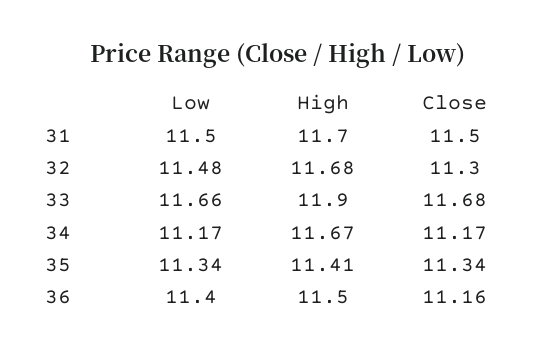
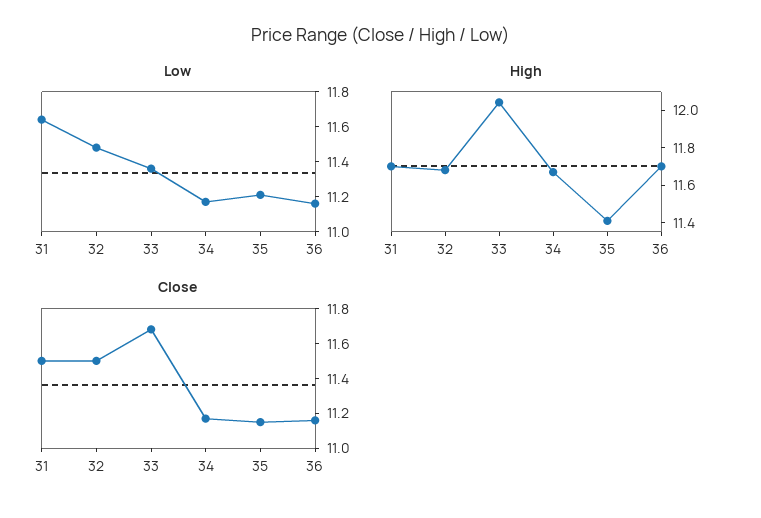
Low, 31: 11.5 -> 11.65
Close, 32: 11.3 -> 11.5
Low, 33: 11.66 -> 11.35
High, 33: 11.9 -> 12.05
Low, 35: 11.34 -> 11.2
Close, 35: 11.34 -> 11.15
Low, 36: 11.4 -> 11.15
High, 36: 11.5 -> 11.7

